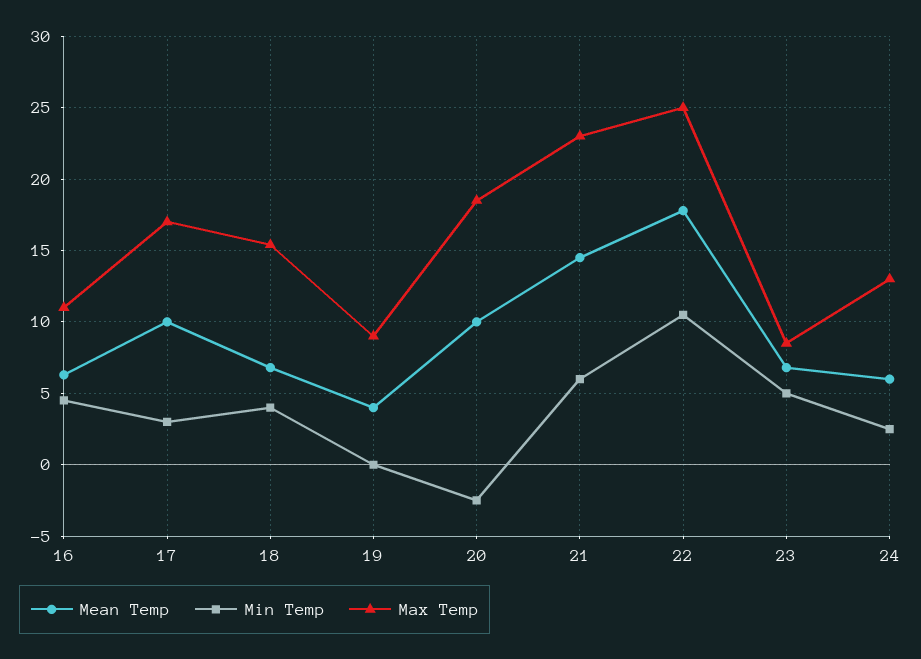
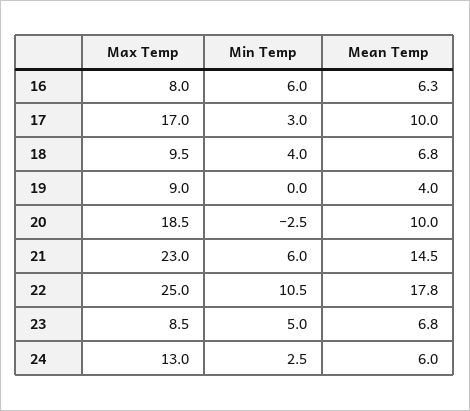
Min Temp, 16: 4.5 -> 6
Max Temp, 16: 11 -> 8
Max Temp, 18: 15.5 -> 9.5

